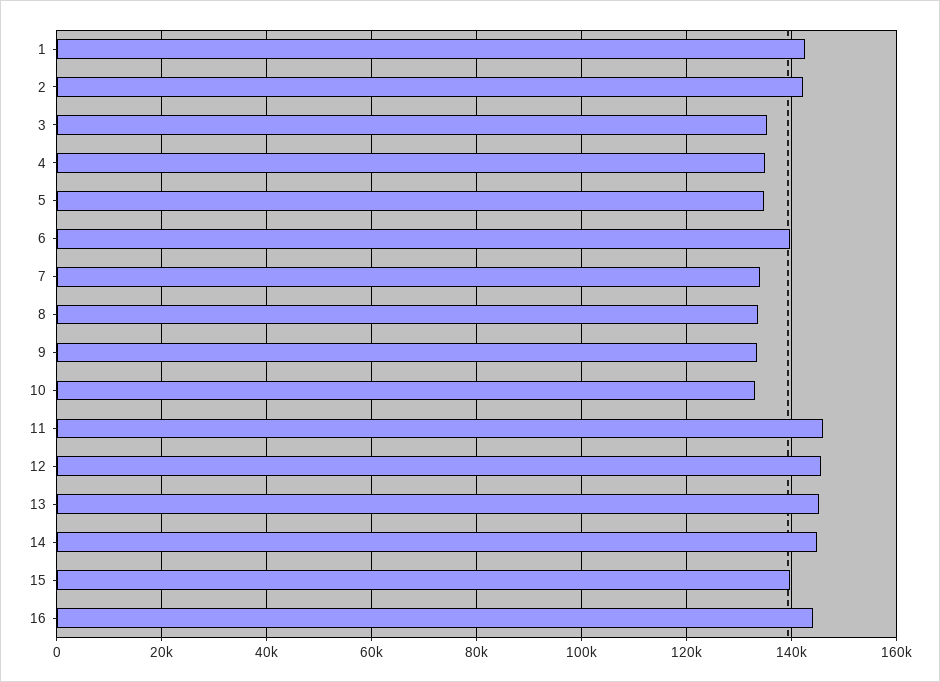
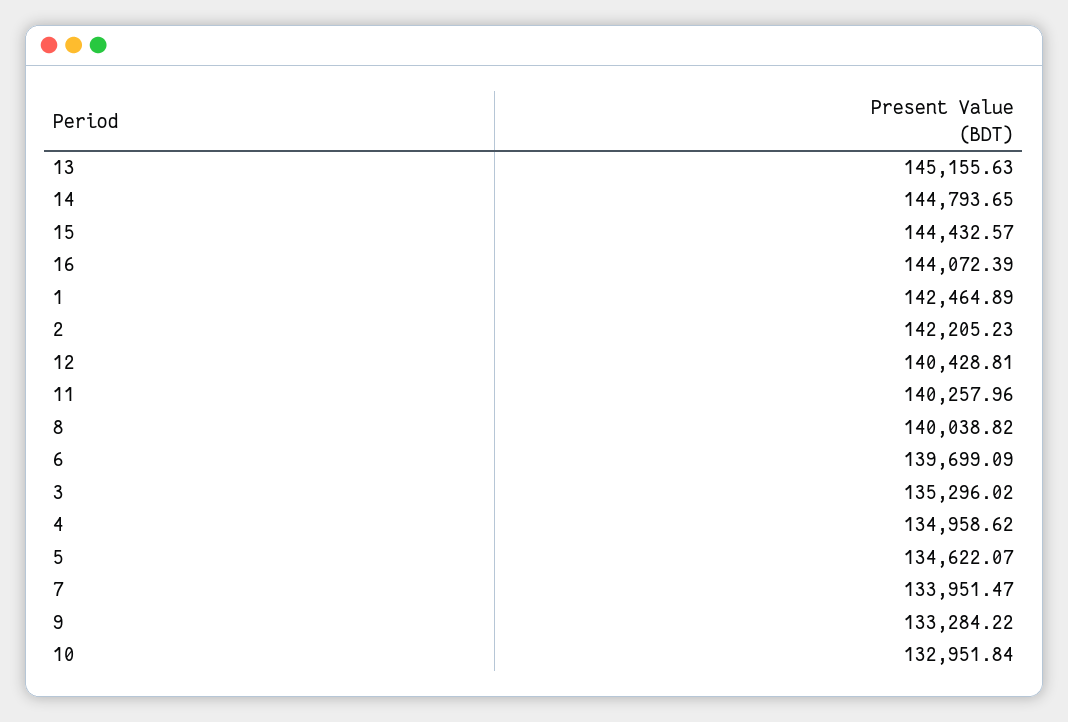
8: 134000 -> 140038.82
11: 146000 -> 140257.96
12: 146000 -> 140428.81
15: 140000 -> 144432.57

